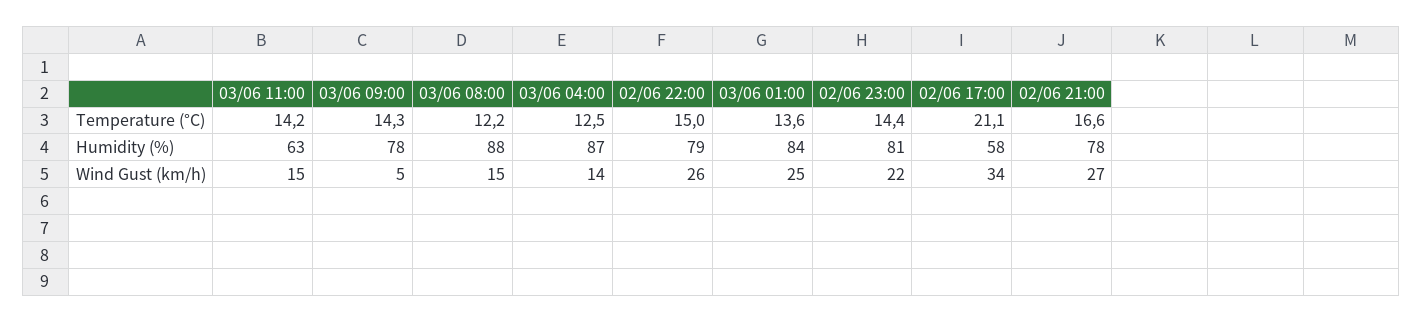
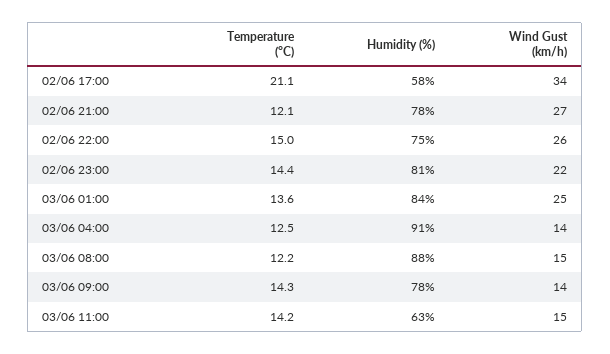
02/06 21:00, Temperature (°C): 16.6 -> 12.1
03/06 04:00, Humidity (%): 87 -> 91
02/06 22:00, Humidity (%): 79 -> 75
03/06 09:00, Wind Gust (km/h): 5 -> 14

